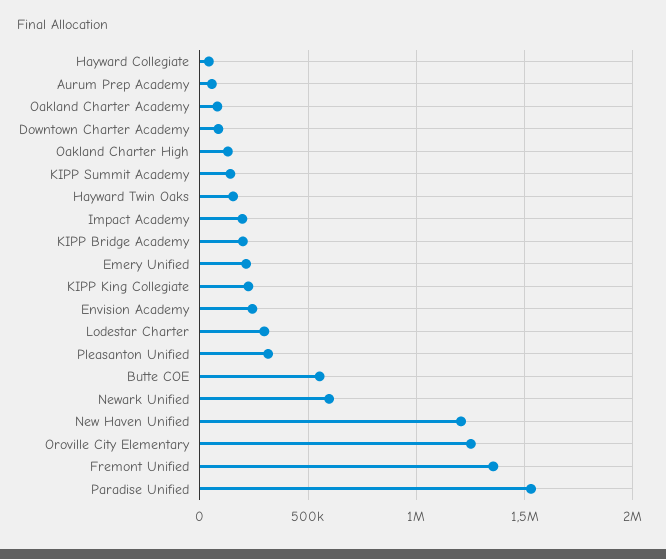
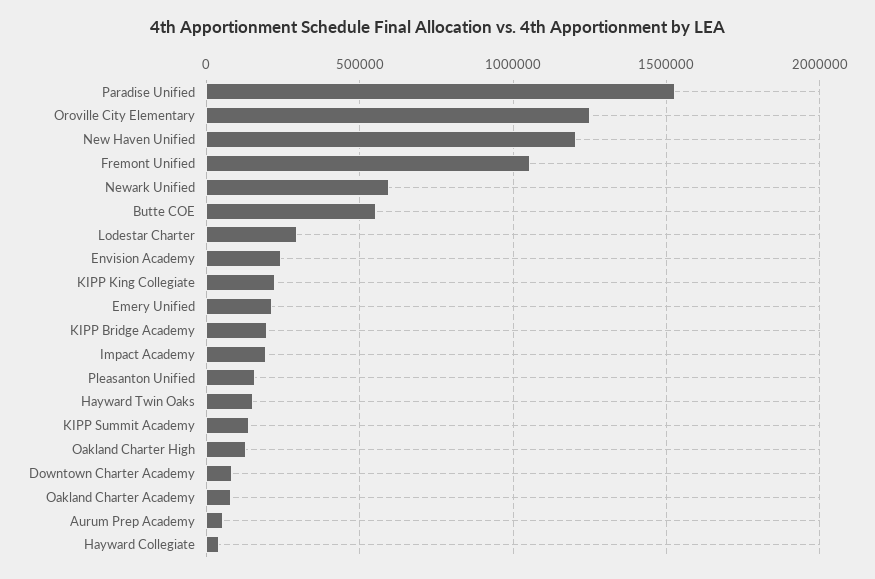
Pleasanton Unified: 300000 -> 150000
Fremont Unified: 1350000 -> 1050000

